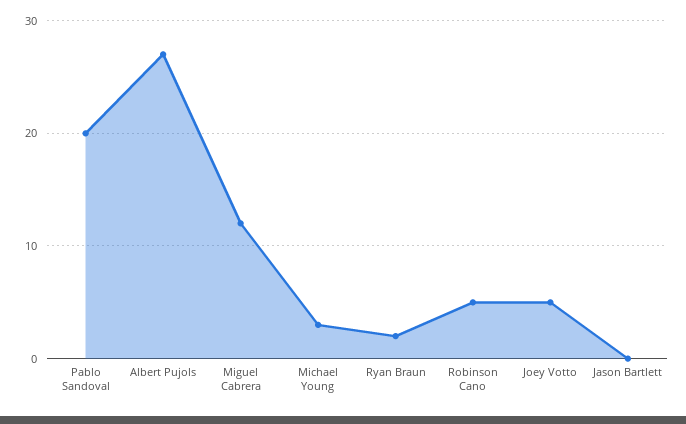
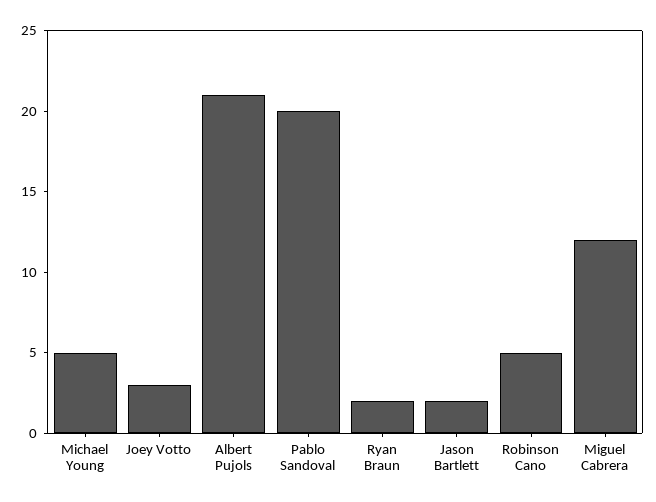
Albert Pujols: 27 -> 21
Michael Young: 3 -> 5
Joey Votto: 5 -> 3
Jason Bartlett: 0 -> 2

